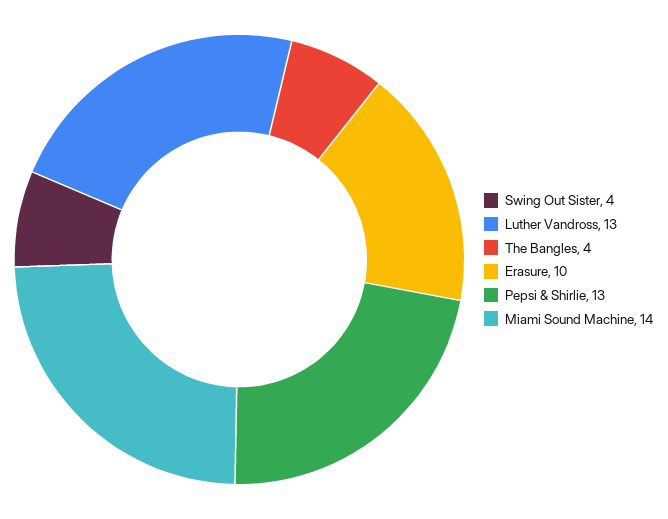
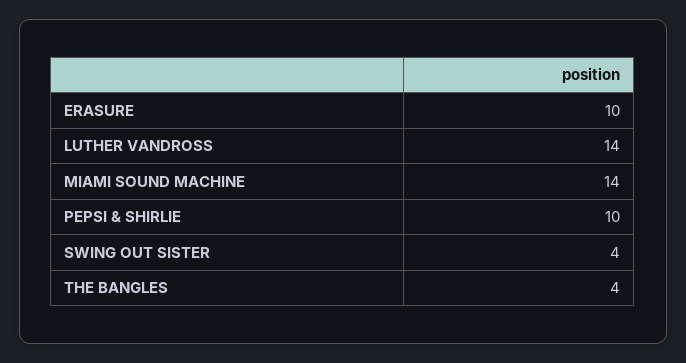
Luther Vandross: 13 -> 14
Pepsi & Shirlie: 13 -> 10

